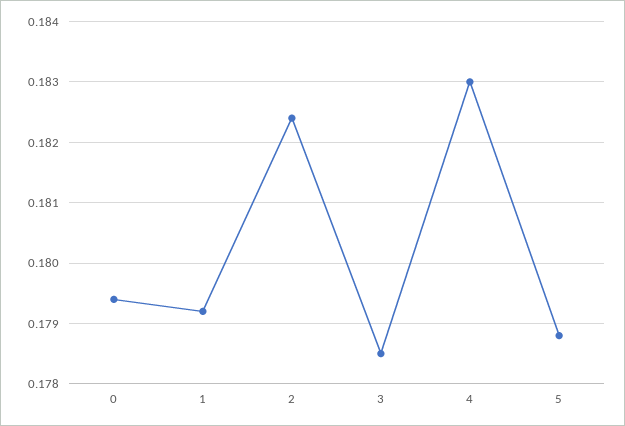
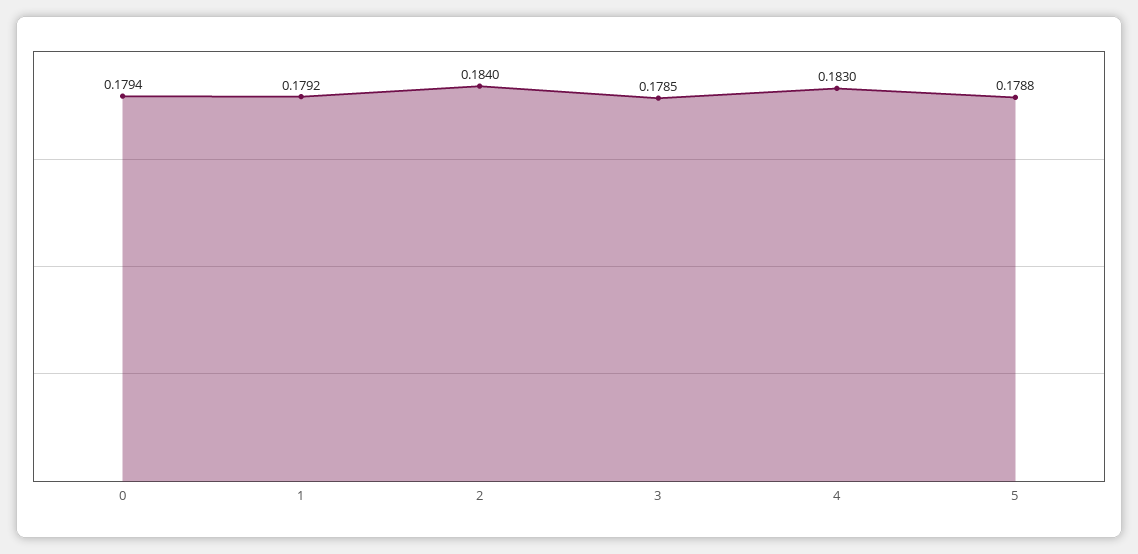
2: 0.1824 -> 0.184

